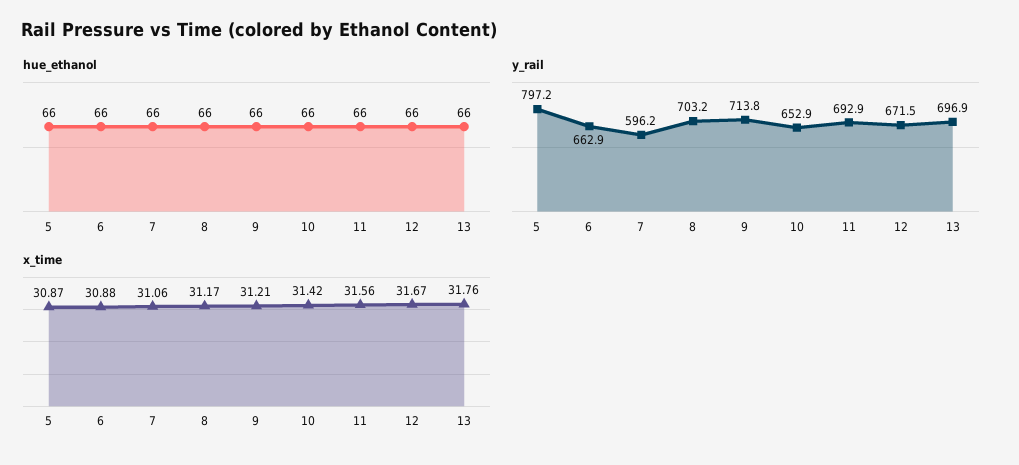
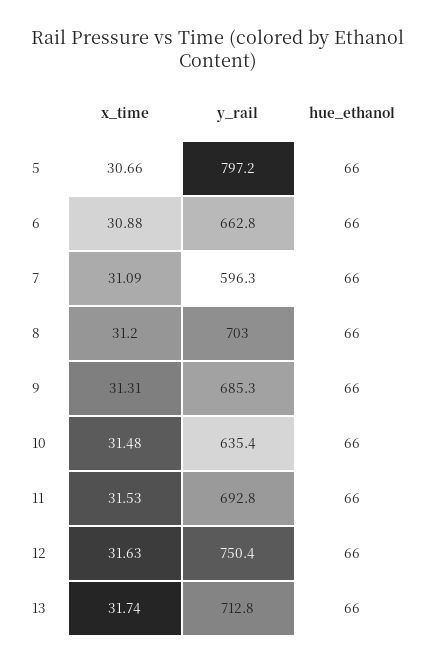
y_rail, 6: 662.9 -> 662.8
y_rail, 7: 596.2 -> 596.3
y_rail, 8: 703.2 -> 703
y_rail, 9: 713.8 -> 685.3
y_rail, 10: 652.9 -> 635.4
y_rail, 11: 692.9 -> 692.8
y_rail, 12: 671.5 -> 750.4
y_rail, 13: 696.9 -> 712.8
x_time, 5: 30.87 -> 30.66
x_time, 7: 31.06 -> 31.09
x_time, 8: 31.17 -> 31.2
x_time, 9: 31.21 -> 31.31
x_time, 10: 31.42 -> 31.48
x_time, 11: 31.56 -> 31.53
x_time, 12: 31.67 -> 31.63
x_time, 13: 31.76 -> 31.74

